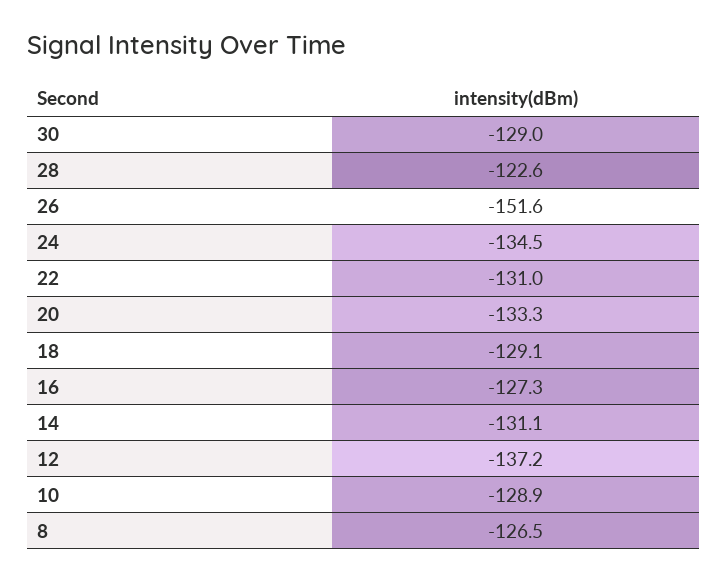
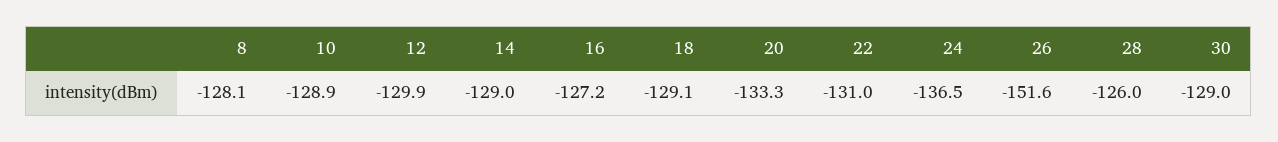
28: -122.6 -> -126
24: -134.5 -> -136.5
16: -127.3 -> -127.2
14: -131.1 -> -129
12: -137.2 -> -129.9
8: -126.5 -> -128.1

